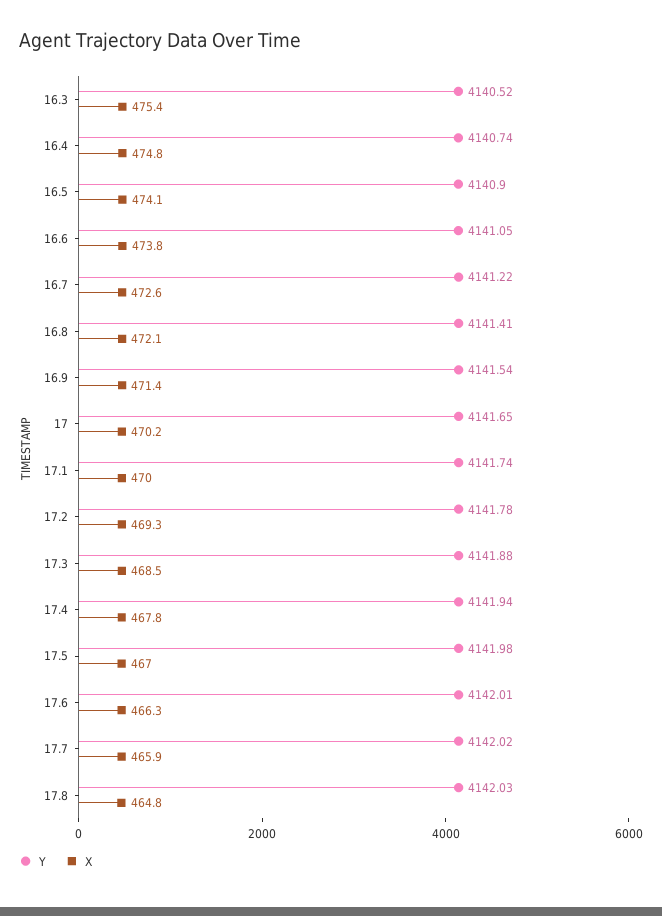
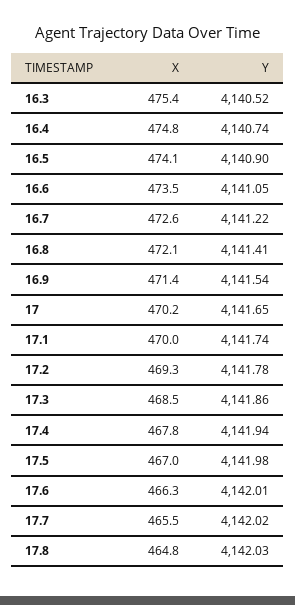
X, 16.6: 473.8 -> 473.5
Y, 17.3: 4141.88 -> 4141.86
X, 17.7: 465.9 -> 465.5

